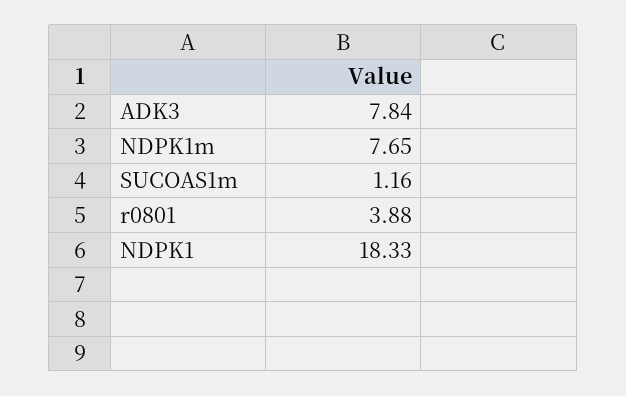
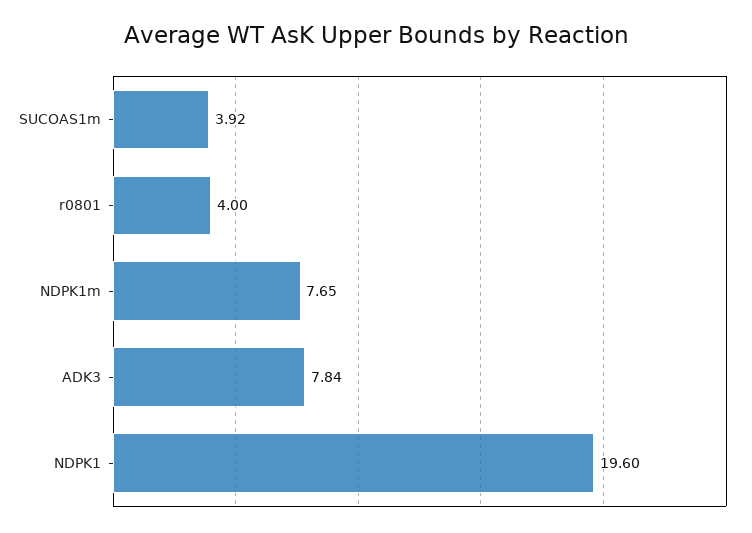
SUCOAS1m: 1.16 -> 3.92
r0801: 3.88 -> 4
NDPK1: 18.33 -> 19.6

